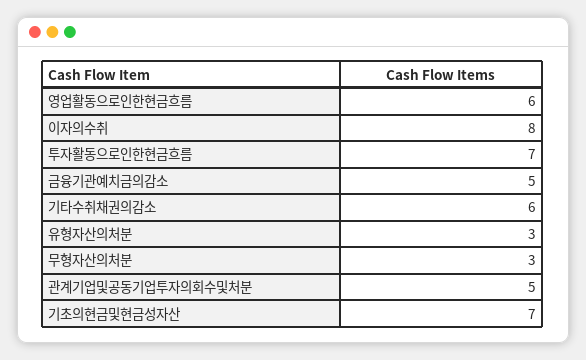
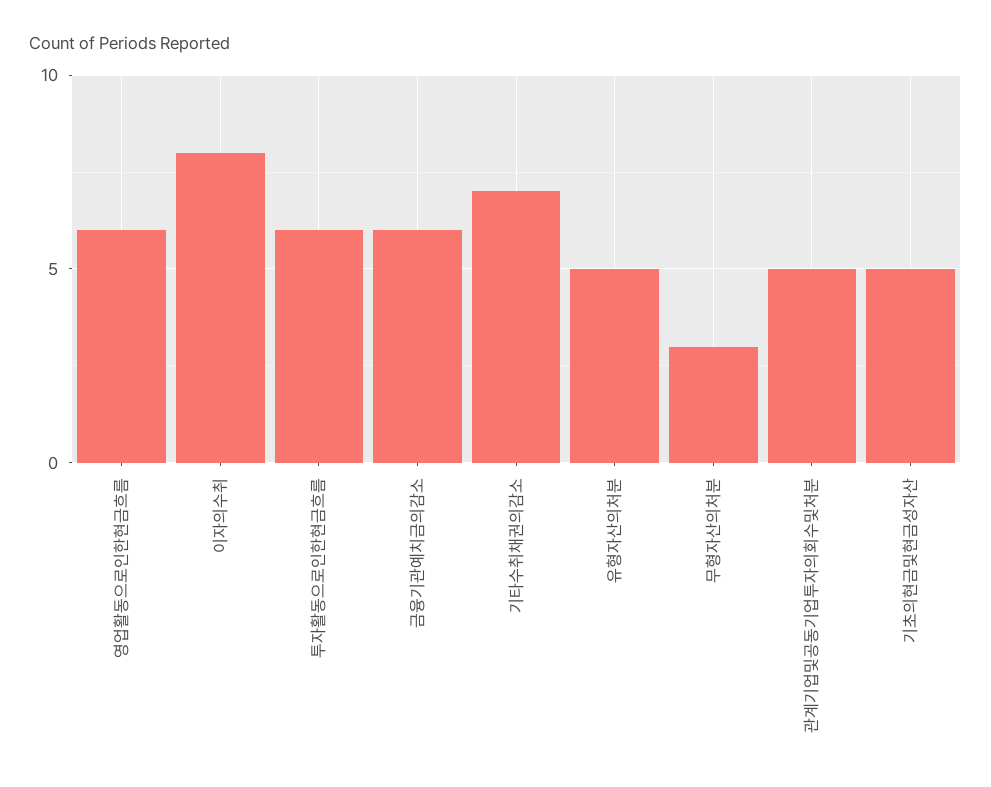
투자활동으로인한현금흐름: 7 -> 6
금융기관예치금의감소: 5 -> 6
기타수취채권의감소: 6 -> 7
유형자산의처분: 3 -> 5
기초의현금및현금성자산: 7 -> 5

